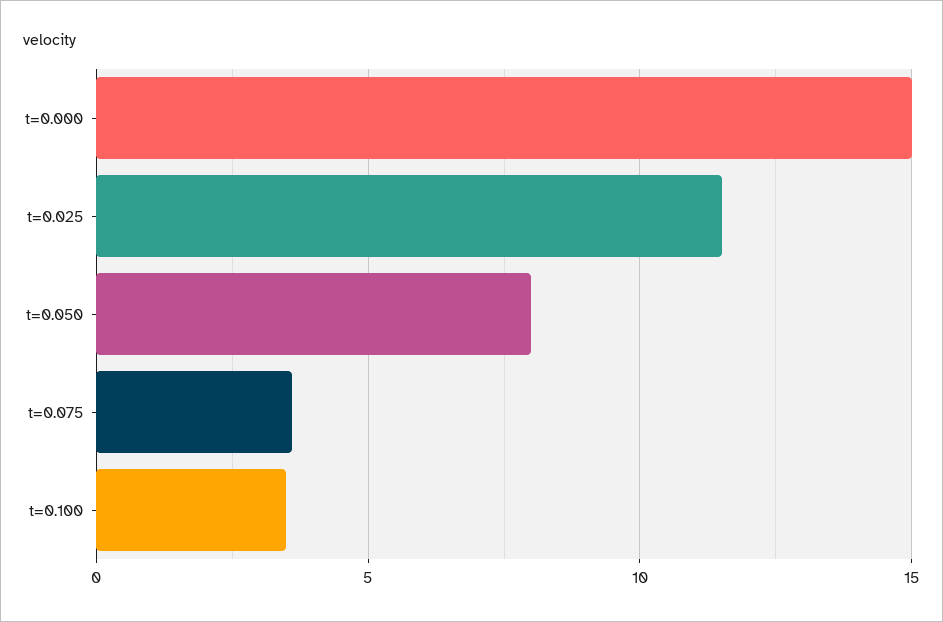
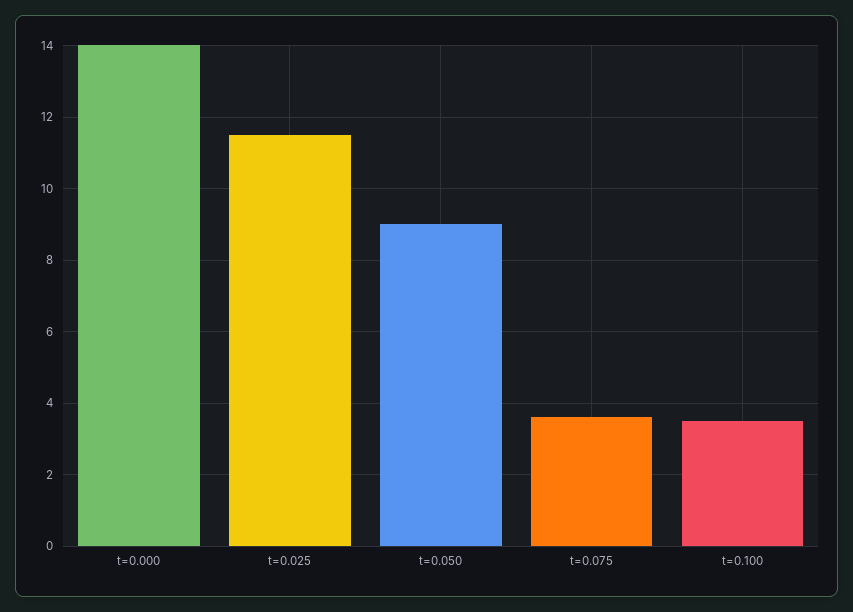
t=0.000: 15 -> 14
t=0.050: 8 -> 9

